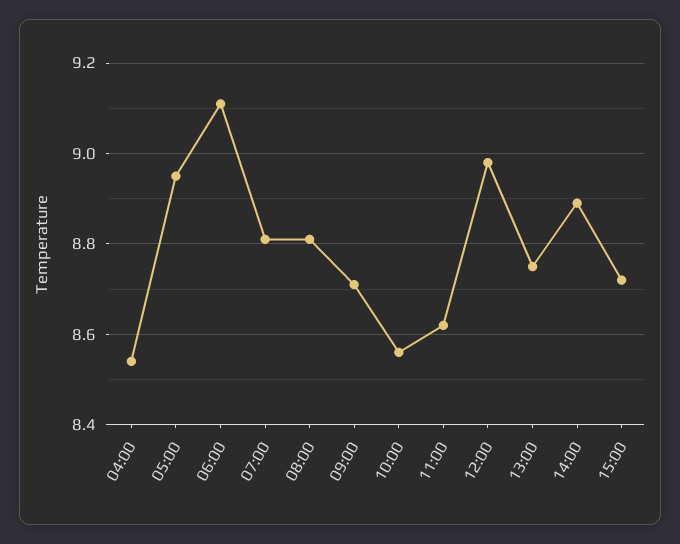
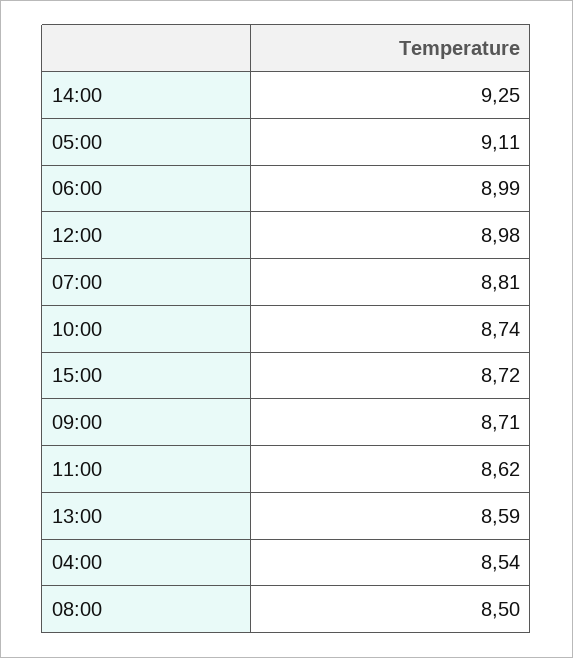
05:00: 8.95 -> 9.11
06:00: 9.1 -> 8.99
08:00: 8.8 -> 8.5
10:00: 8.55 -> 8.74
13:00: 8.75 -> 8.59
14:00: 8.9 -> 9.25

